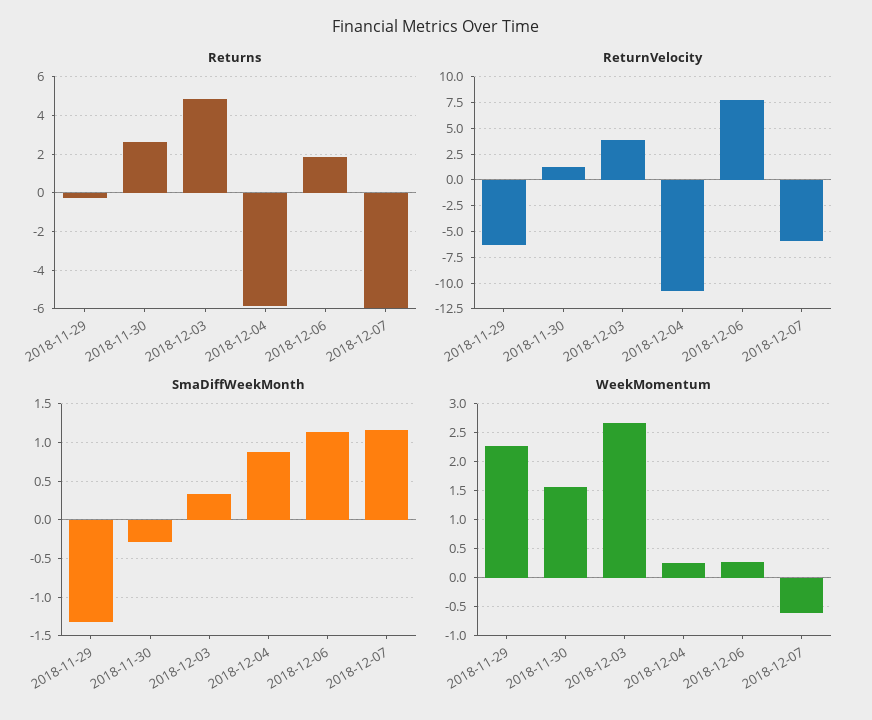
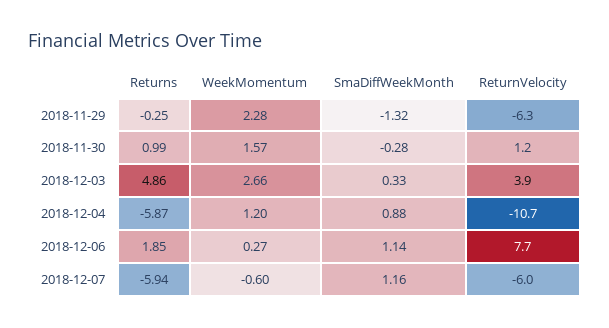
Returns, 2018-11-30: 2.5 -> 0.99
WeekMomentum, 2018-12-04: 0.25 -> 1.2

